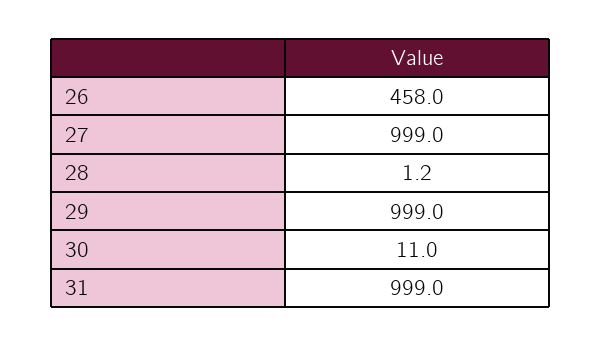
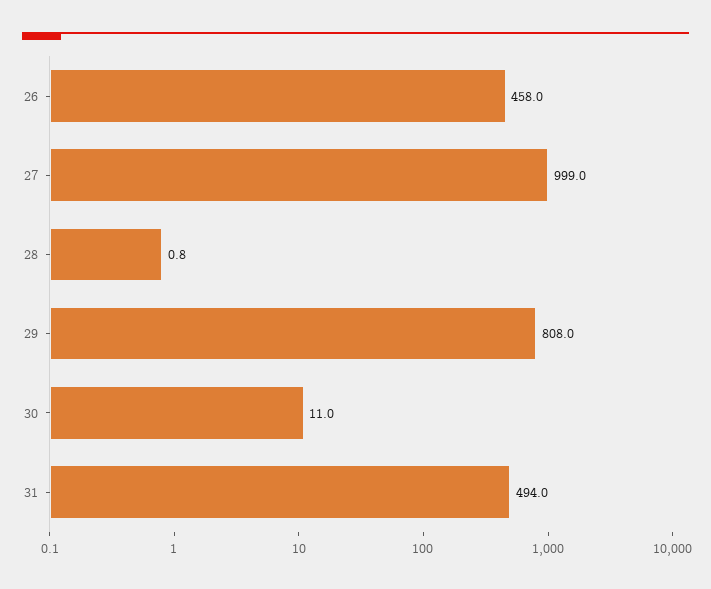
28: 1.2 -> 0.8
29: 999 -> 808
31: 999 -> 494

